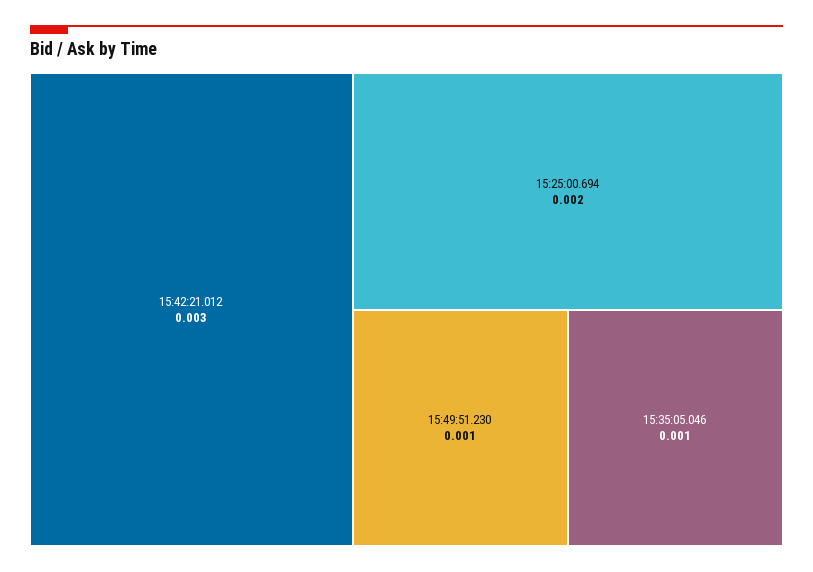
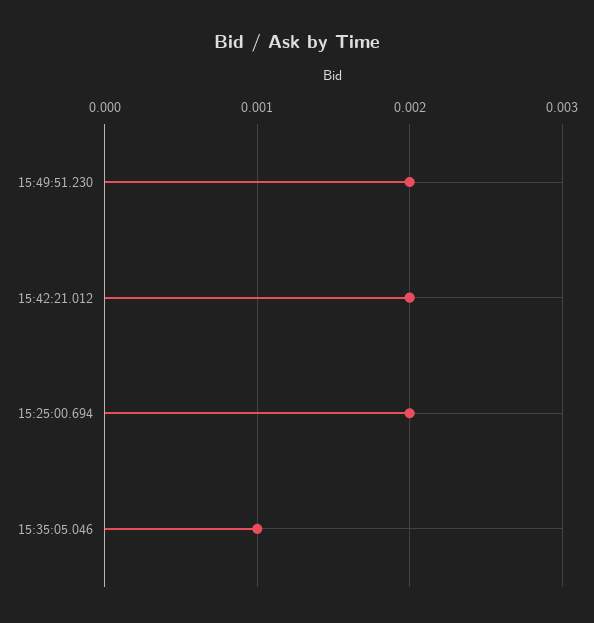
15:42:21.012: 0.003 -> 0.002
15:49:51.230: 0.001 -> 0.002

